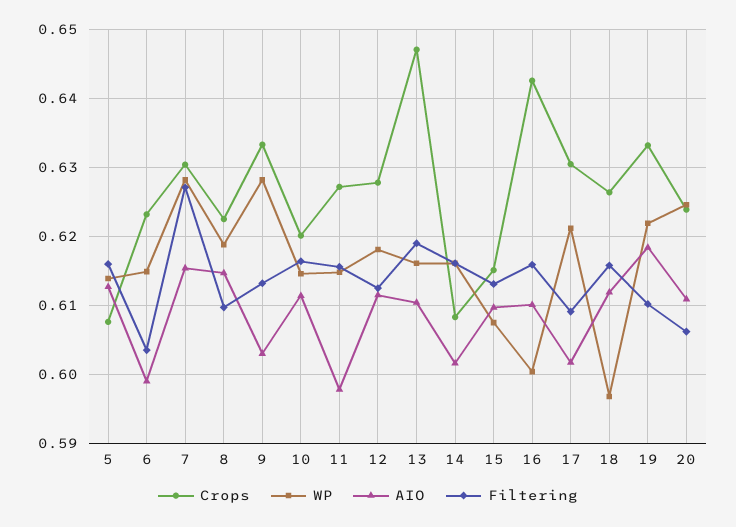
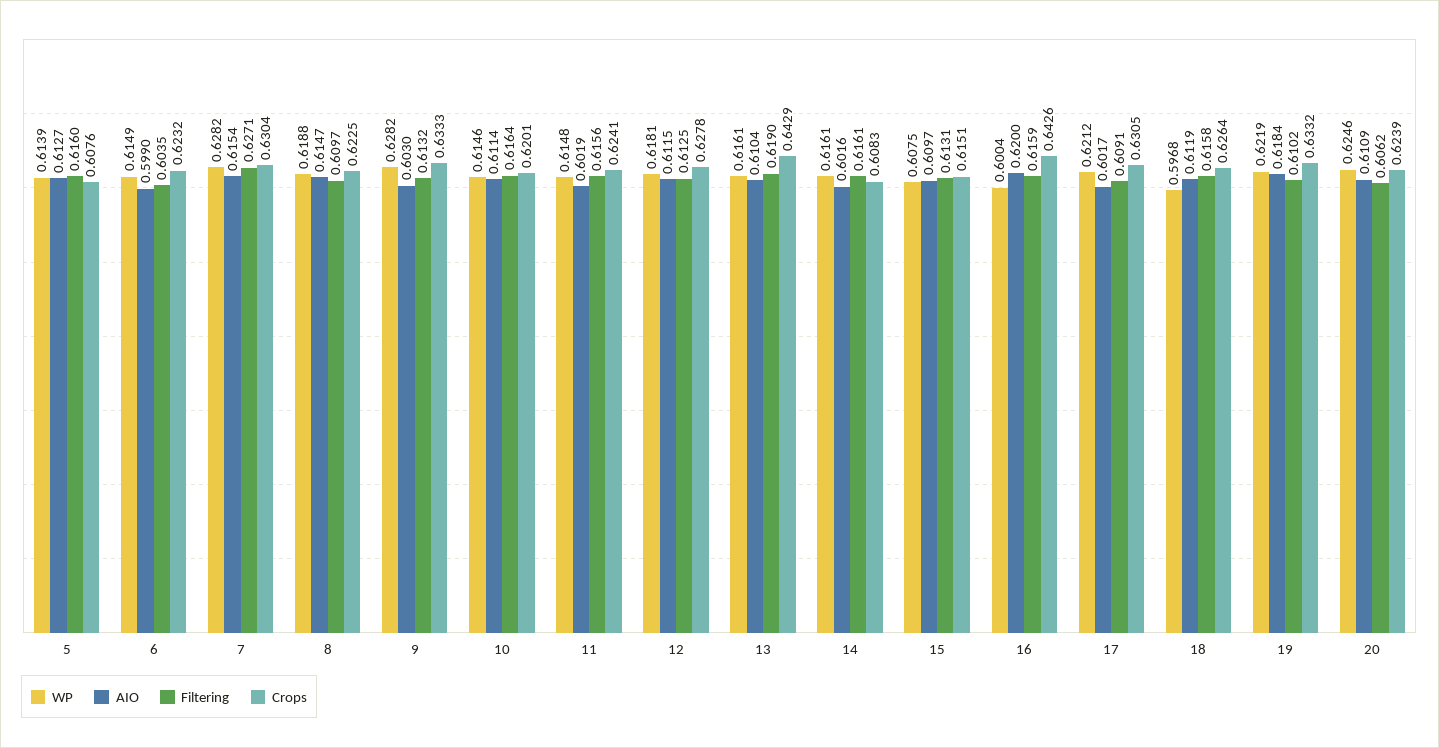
Crops, 11: 0.627 -> 0.6241
AIO, 11: 0.598 -> 0.6019
Crops, 13: 0.647 -> 0.6429
AIO, 16: 0.61 -> 0.62

